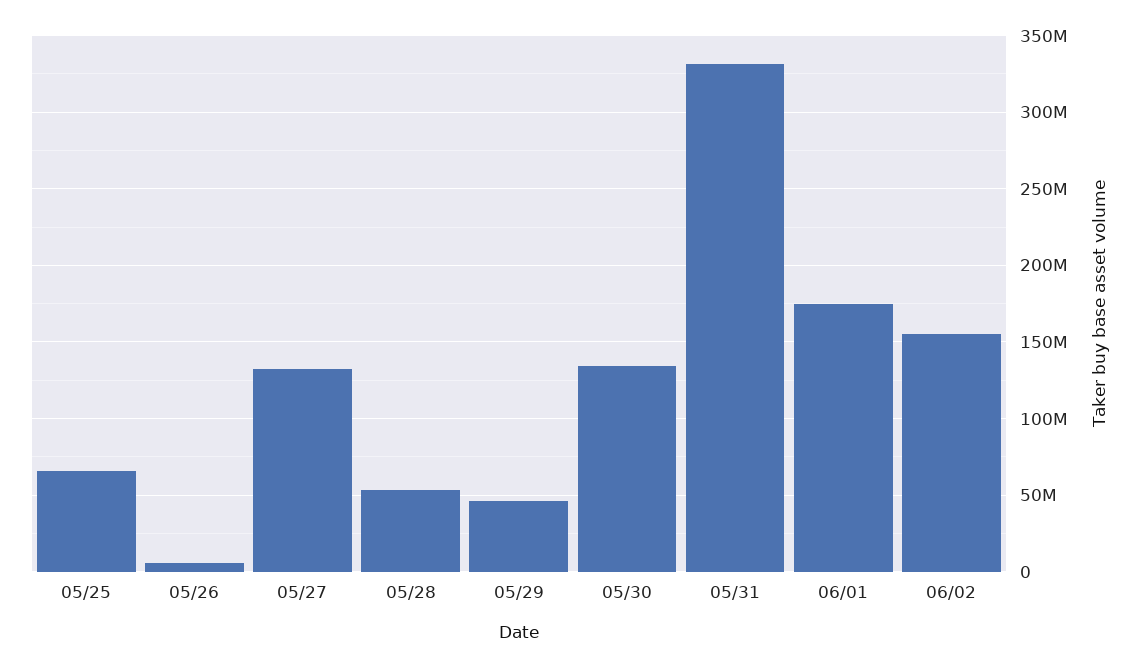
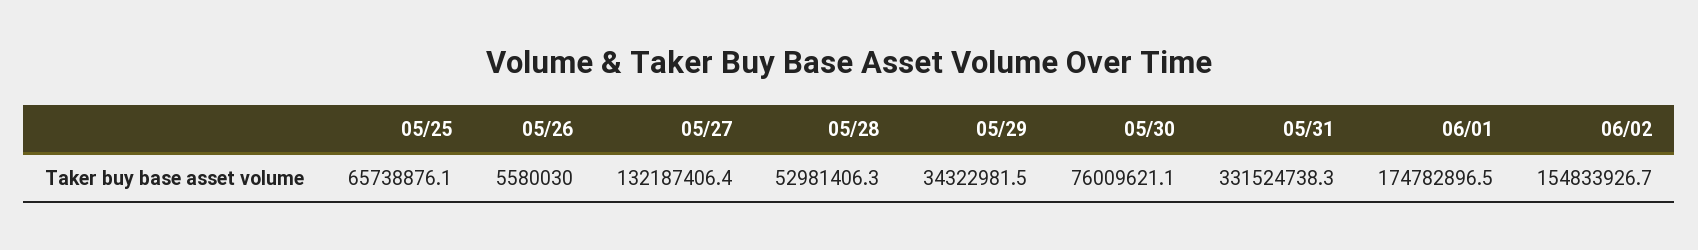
05/29: 45000000 -> 34322981.5
05/30: 135000000 -> 76009621.1

